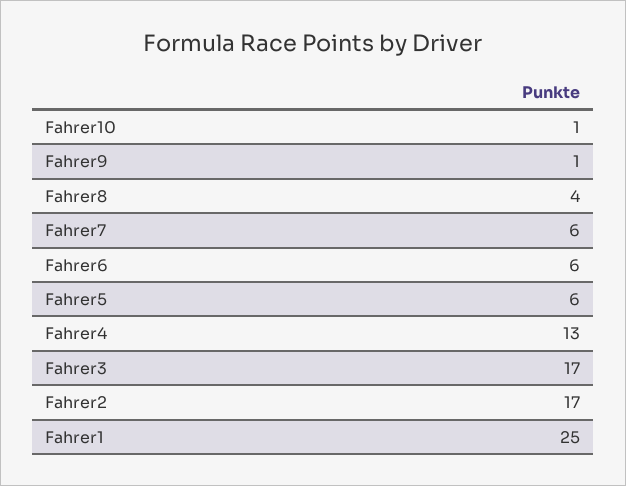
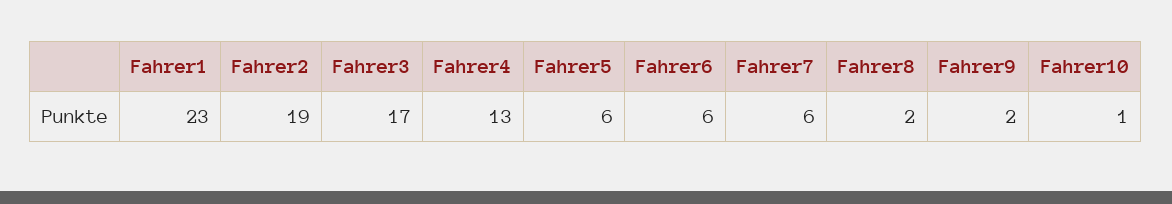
Fahrer9: 1 -> 2
Fahrer8: 4 -> 2
Fahrer2: 17 -> 19
Fahrer1: 25 -> 23

